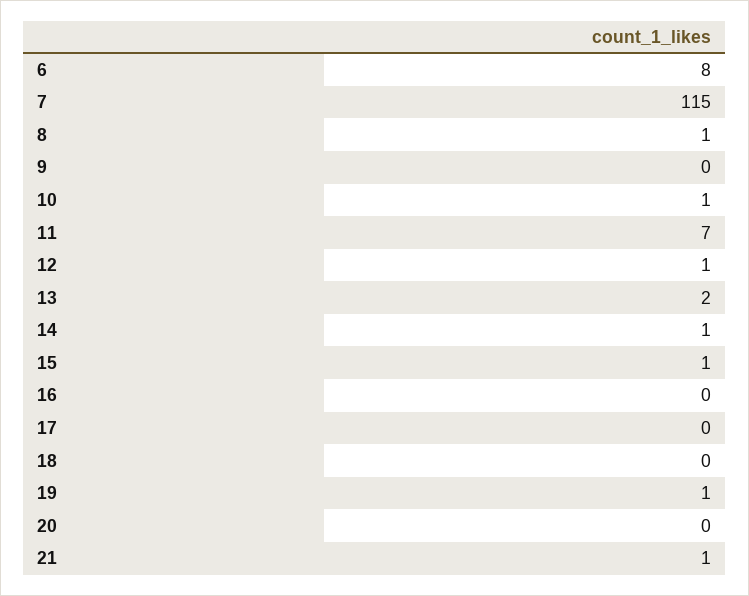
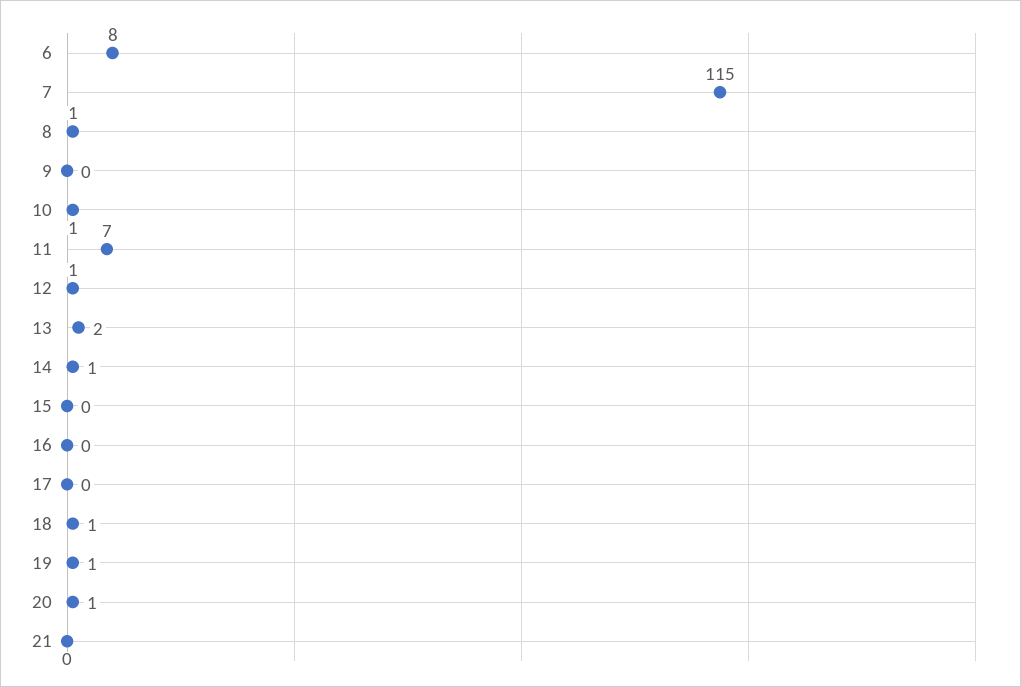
15: 1 -> 0
18: 0 -> 1
20: 0 -> 1
21: 1 -> 0

